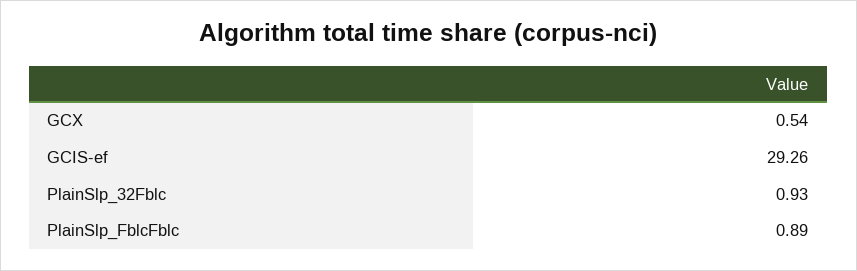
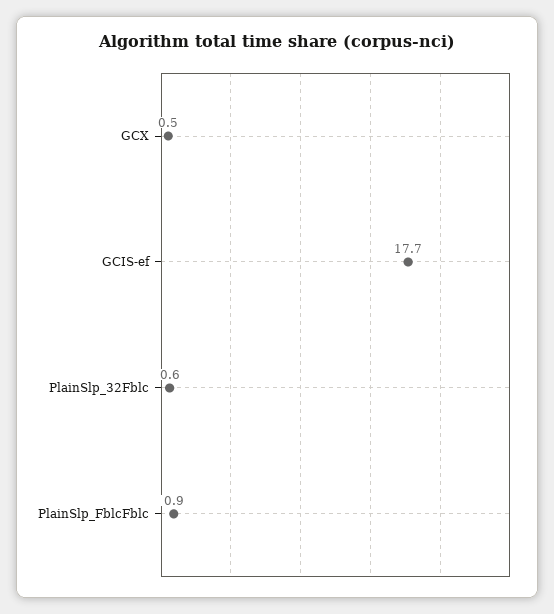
GCIS-ef: 29.26 -> 17.7
PlainSlp_32Fblc: 0.93 -> 0.6

